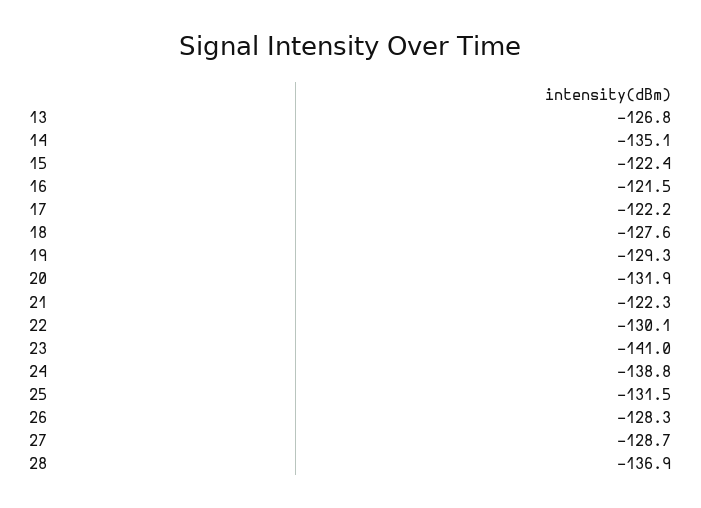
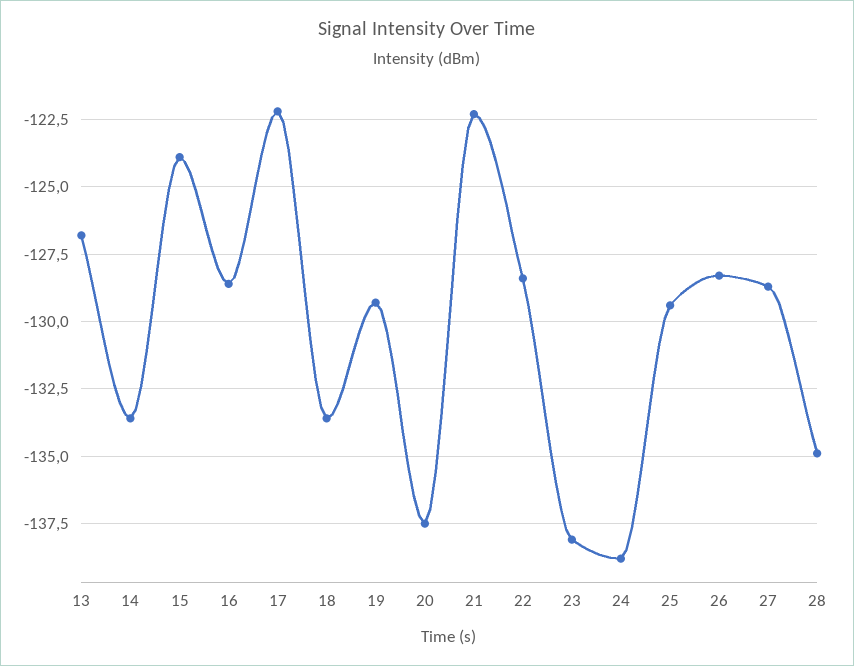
14: -135.1 -> -133.5
15: -122.4 -> -124
16: -121.5 -> -128.5
18: -127.6 -> -133.5
20: -131.9 -> -137.5
22: -130.1 -> -128.5
23: -141 -> -138
25: -131.5 -> -129.5
28: -136.9 -> -135

